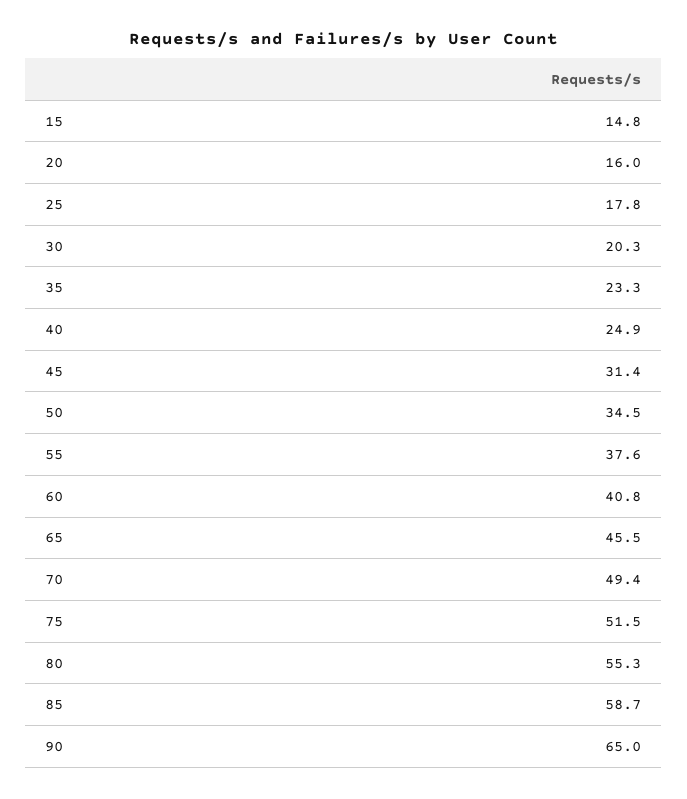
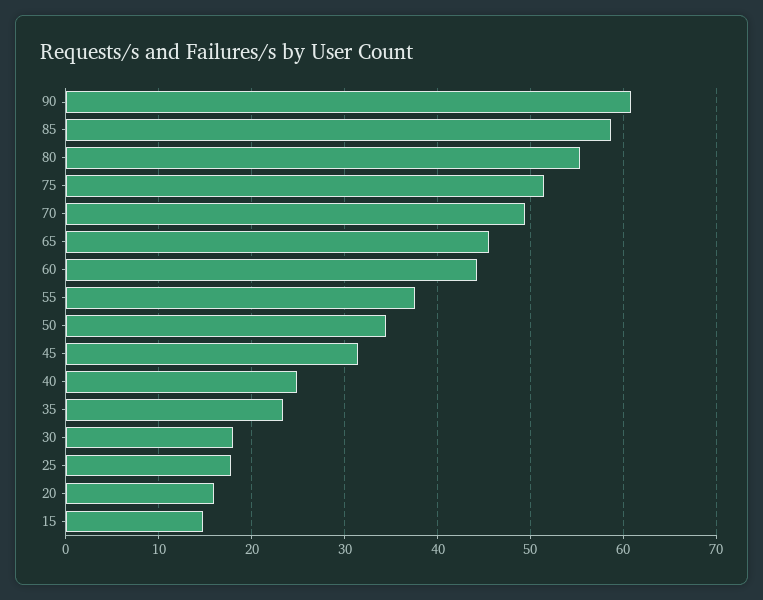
30: 20.3 -> 18
60: 40.8 -> 44
90: 65 -> 61

